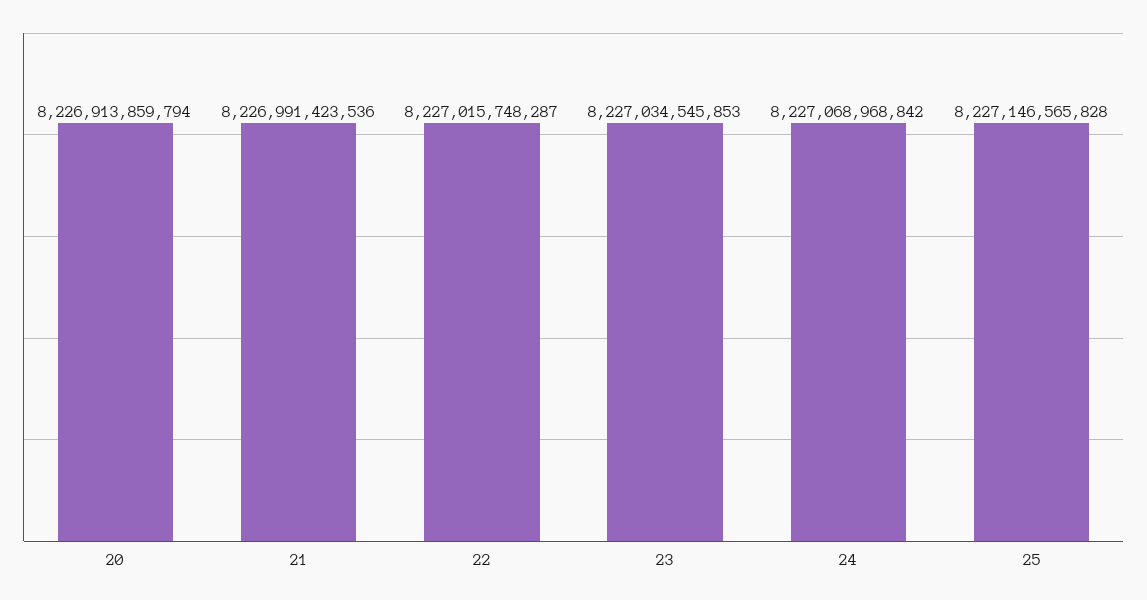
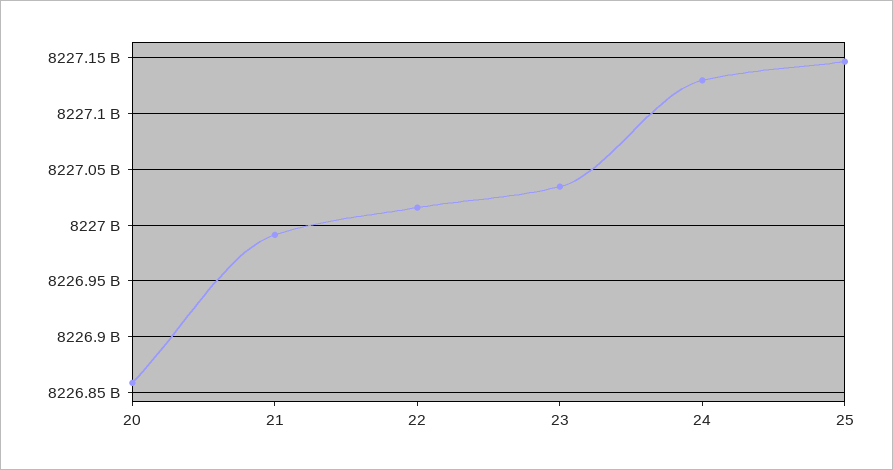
20: 8226913859794 -> 8226860000000
24: 8227068968842 -> 8227130000000

